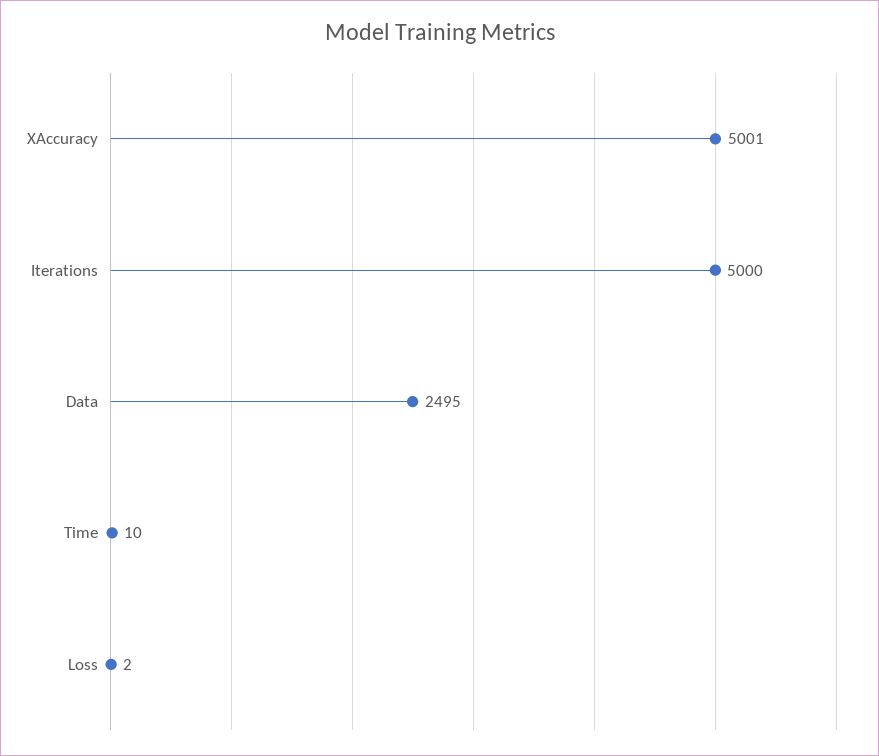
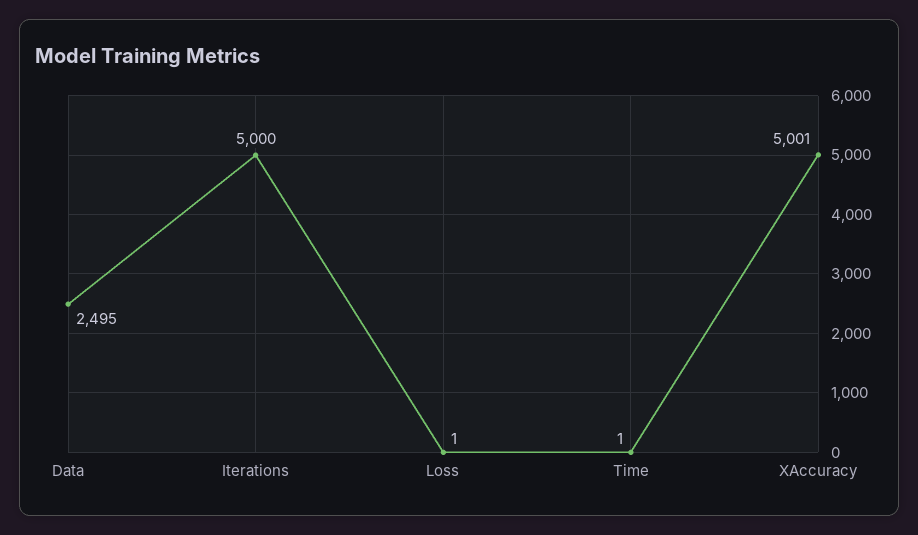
Time: 10 -> 1
Loss: 2 -> 1

